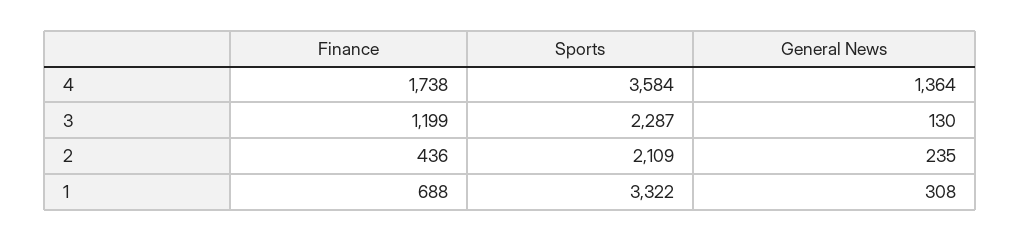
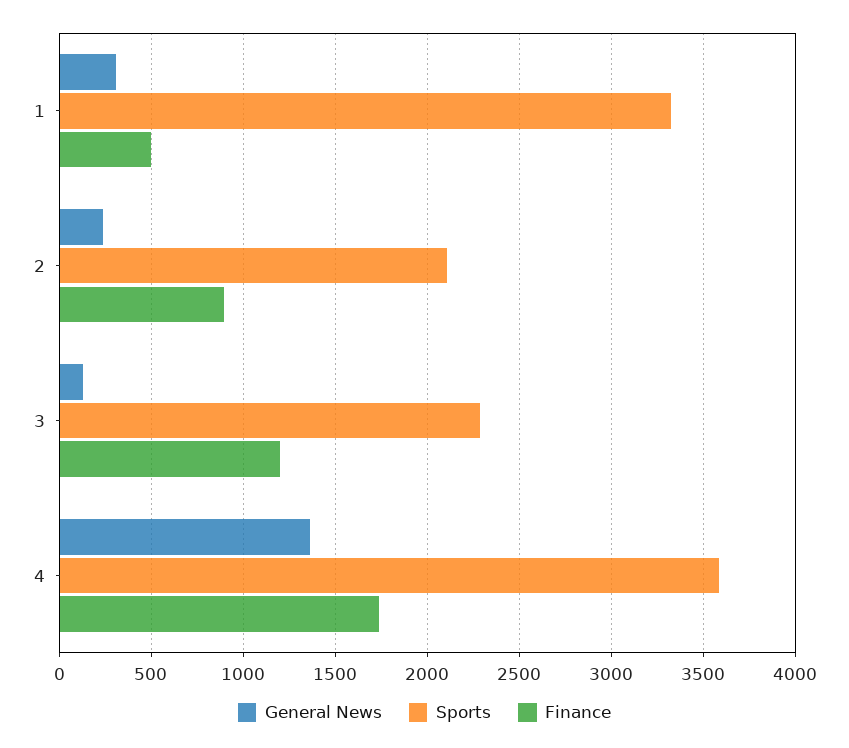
Finance, 2: 436 -> 900
Finance, 1: 688 -> 500

